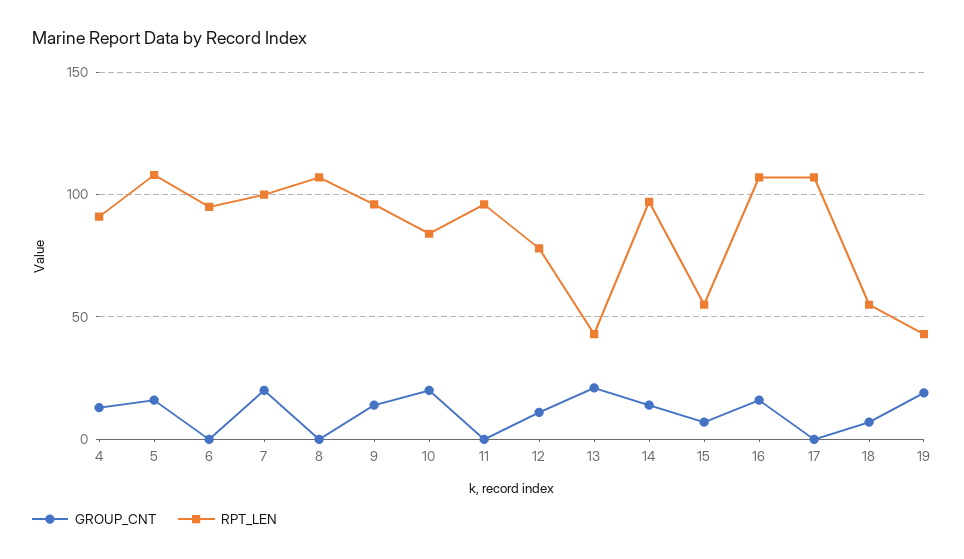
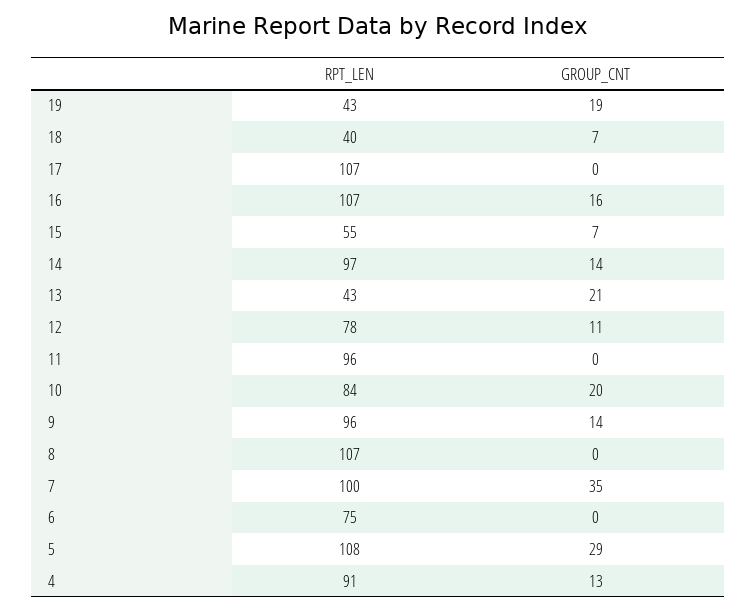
GROUP_CNT, 5: 15 -> 29
RPT_LEN, 6: 95 -> 75
GROUP_CNT, 7: 20 -> 35
RPT_LEN, 18: 55 -> 40

